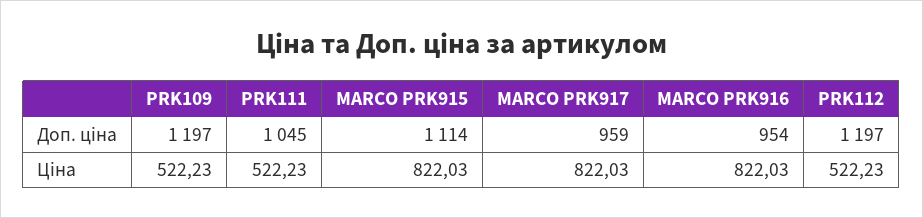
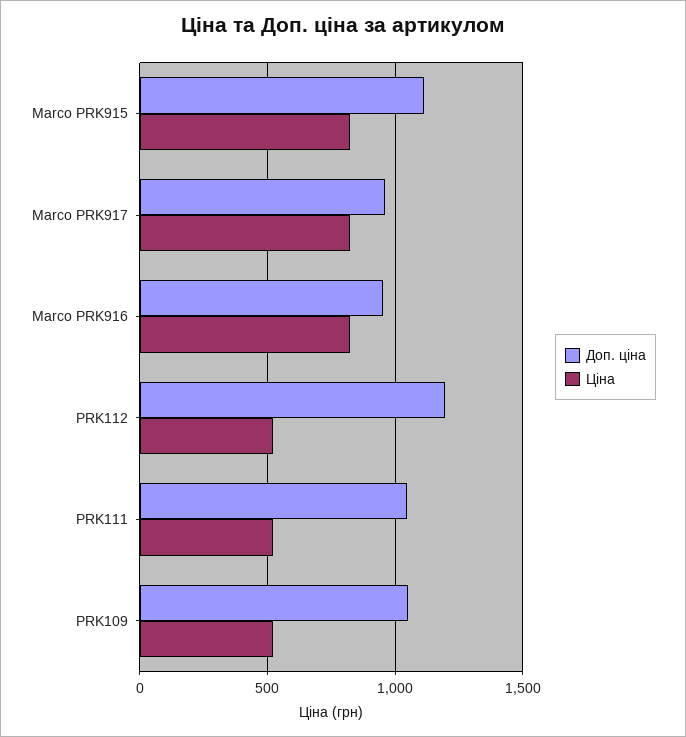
Доп. ціна, PRK109: 1197 -> 1050

